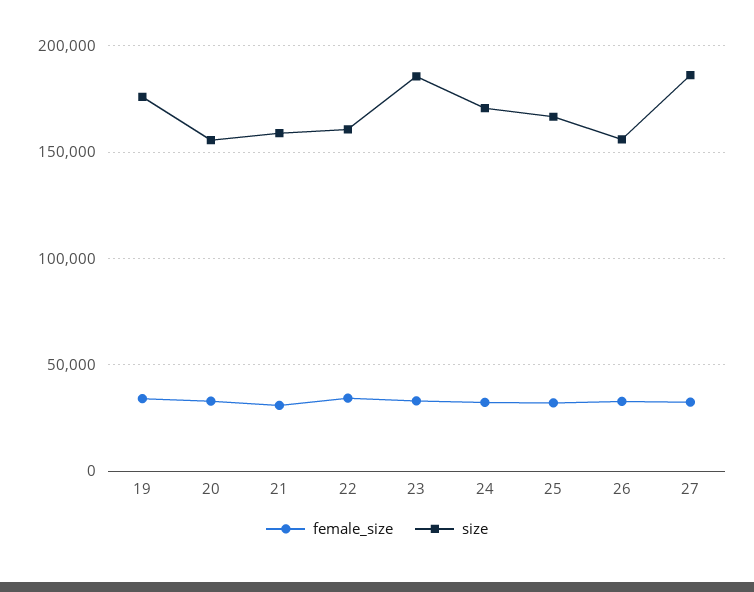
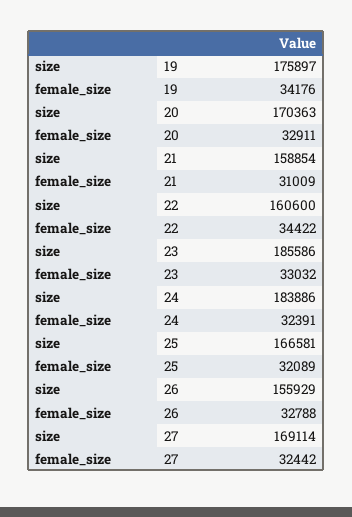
size, 20: 155000 -> 170363
size, 24: 170000 -> 183886
size, 27: 185000 -> 169114

